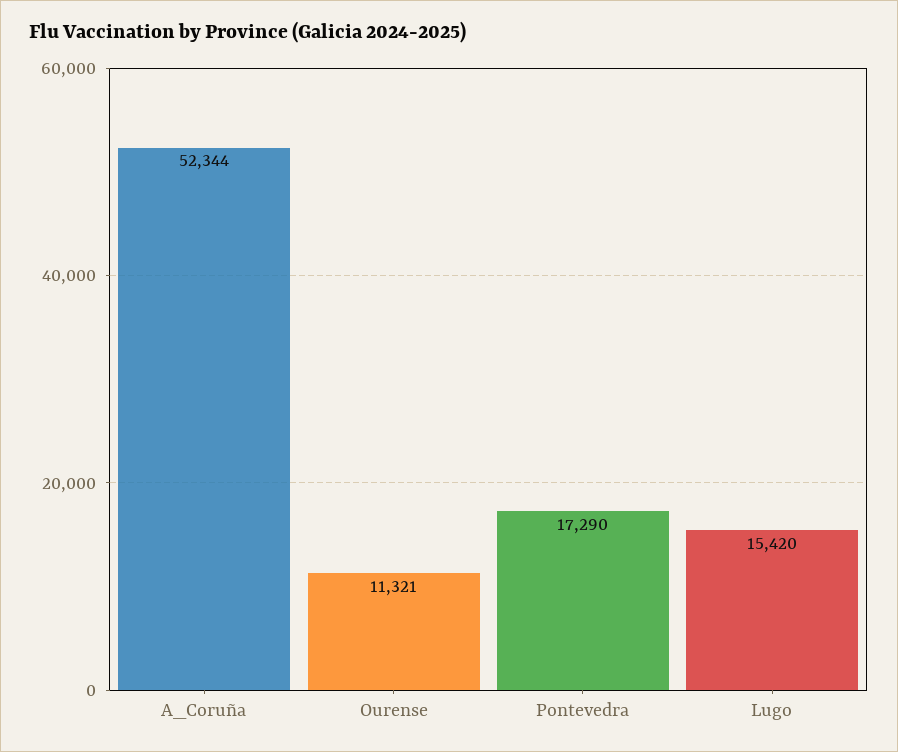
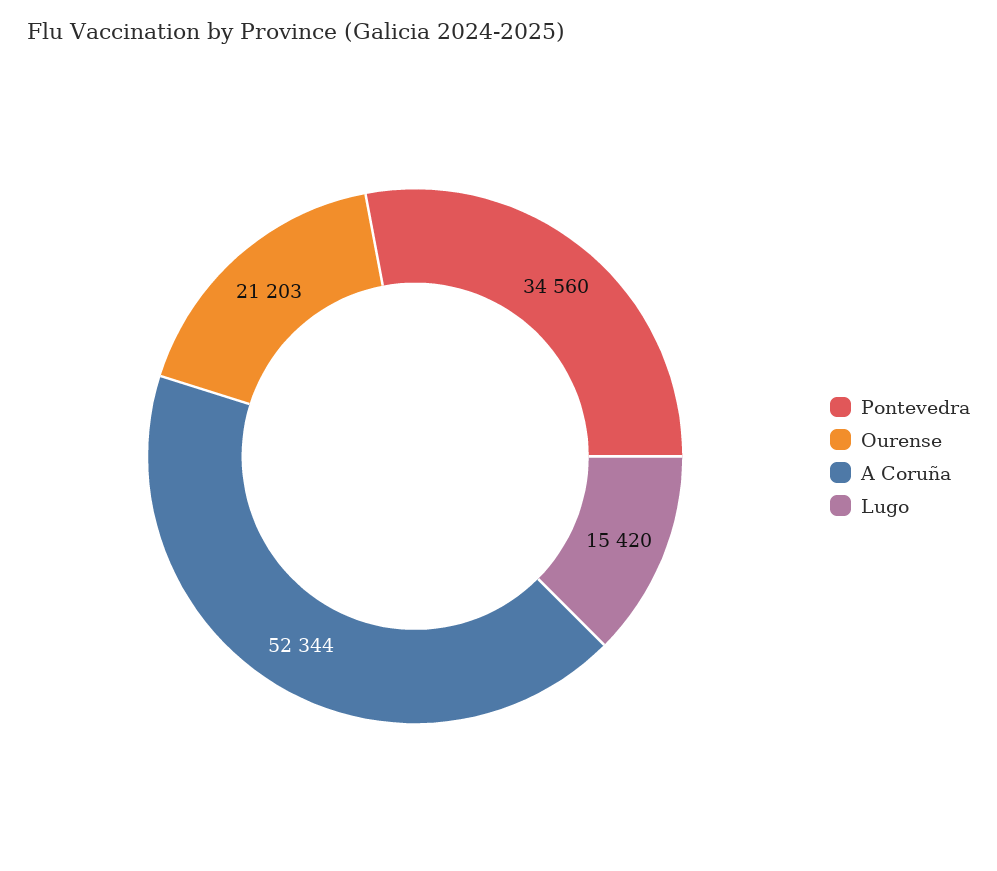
Ourense: 11321 -> 21203
Pontevedra: 17290 -> 34560

